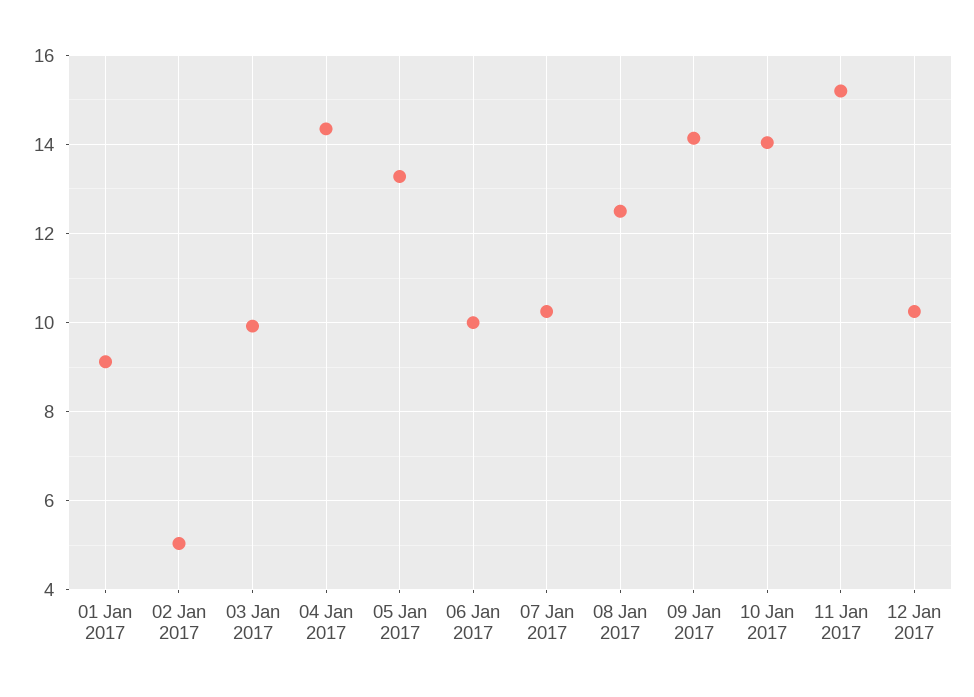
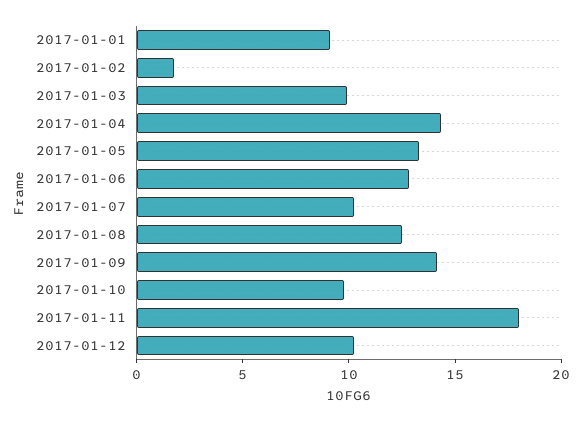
02 Jan 2017: 5 -> 2
06 Jan 2017: 10 -> 13
10 Jan 2017: 14 -> 10
11 Jan 2017: 15.2 -> 18

